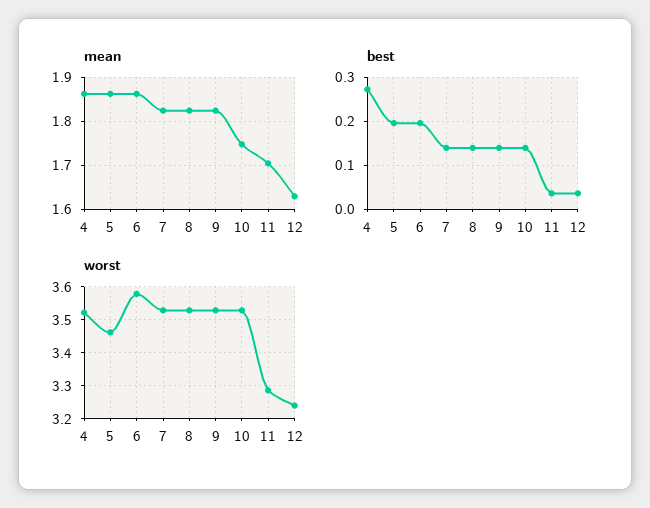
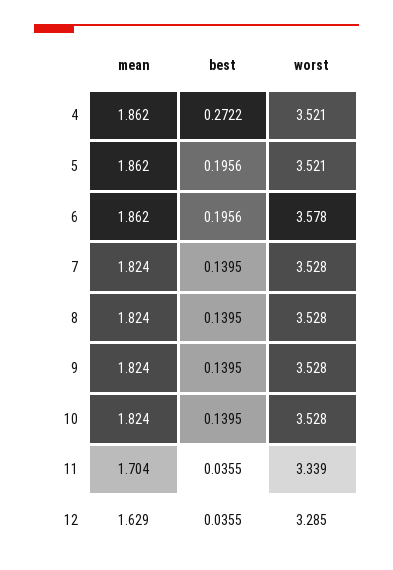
mean, 10: 1.74 -> 1.824
worst, 5: 3.46 -> 3.521
worst, 11: 3.28 -> 3.339
worst, 12: 3.24 -> 3.285

